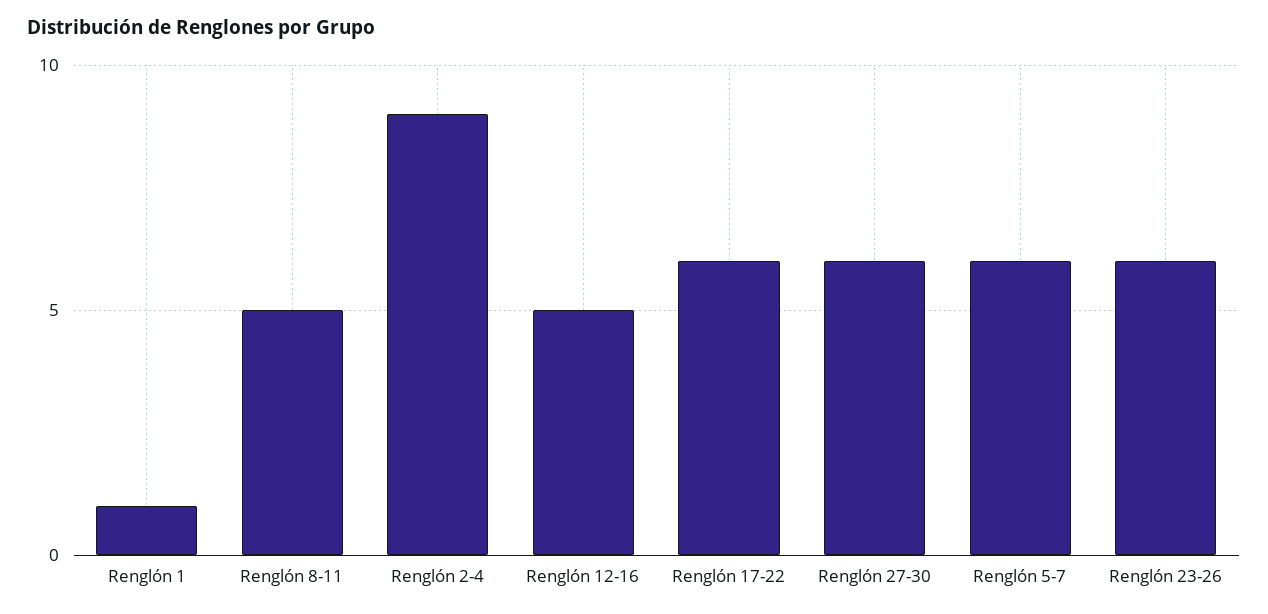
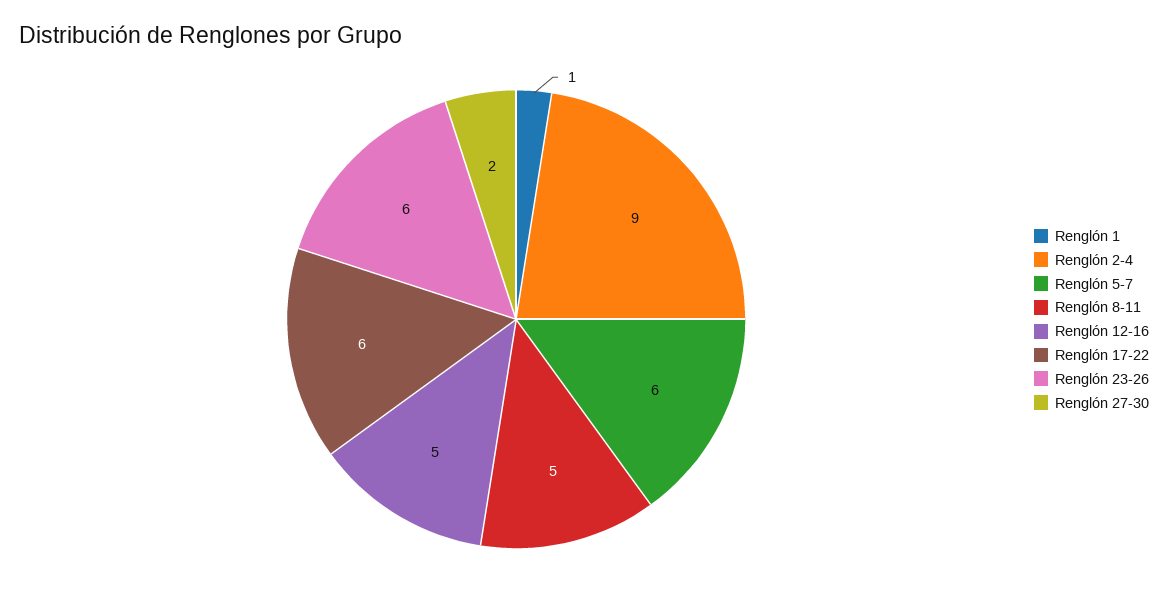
Renglón 27-30: 6 -> 2

